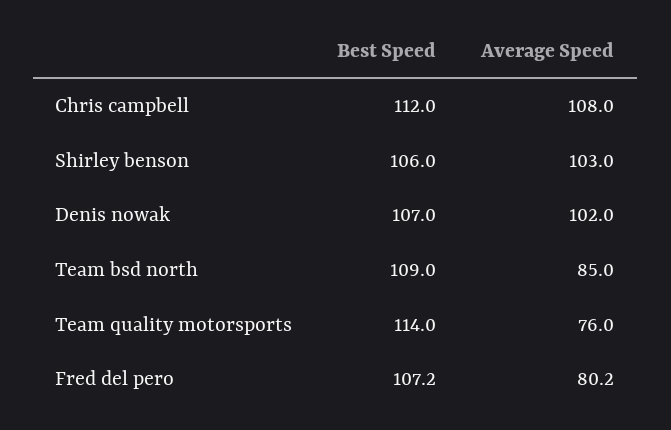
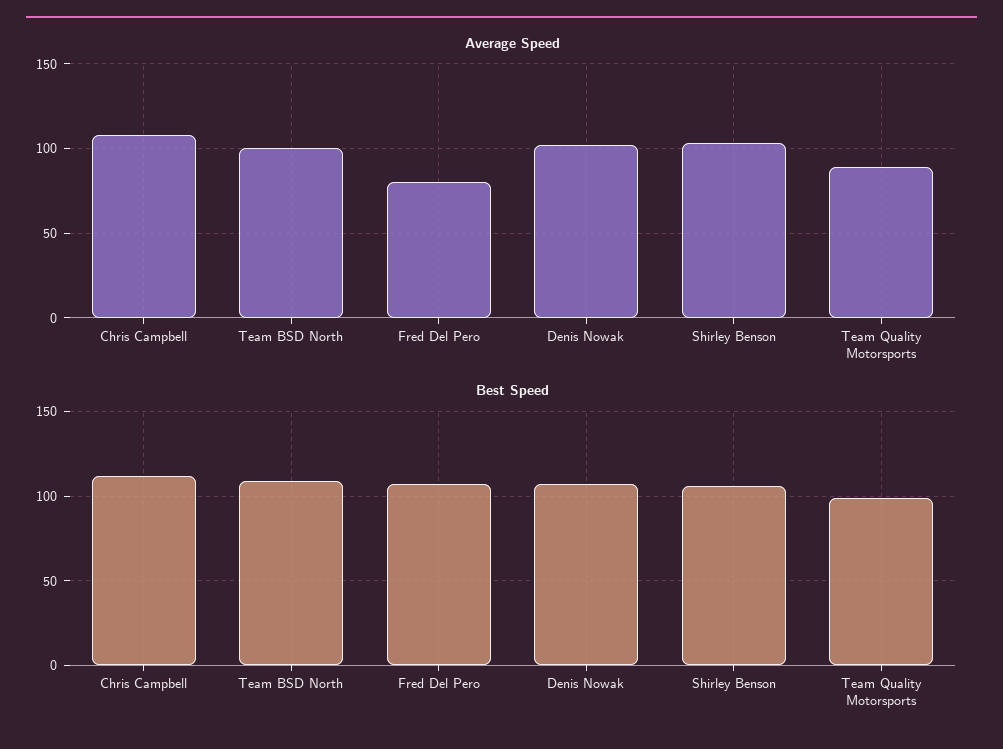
Average Speed, Team bsd north: 85 -> 100
Best Speed, Team quality motorsports: 114 -> 100
Average Speed, Team quality motorsports: 76 -> 90

